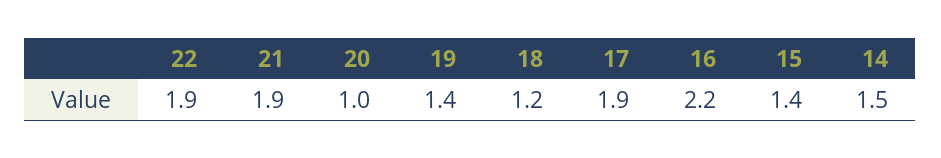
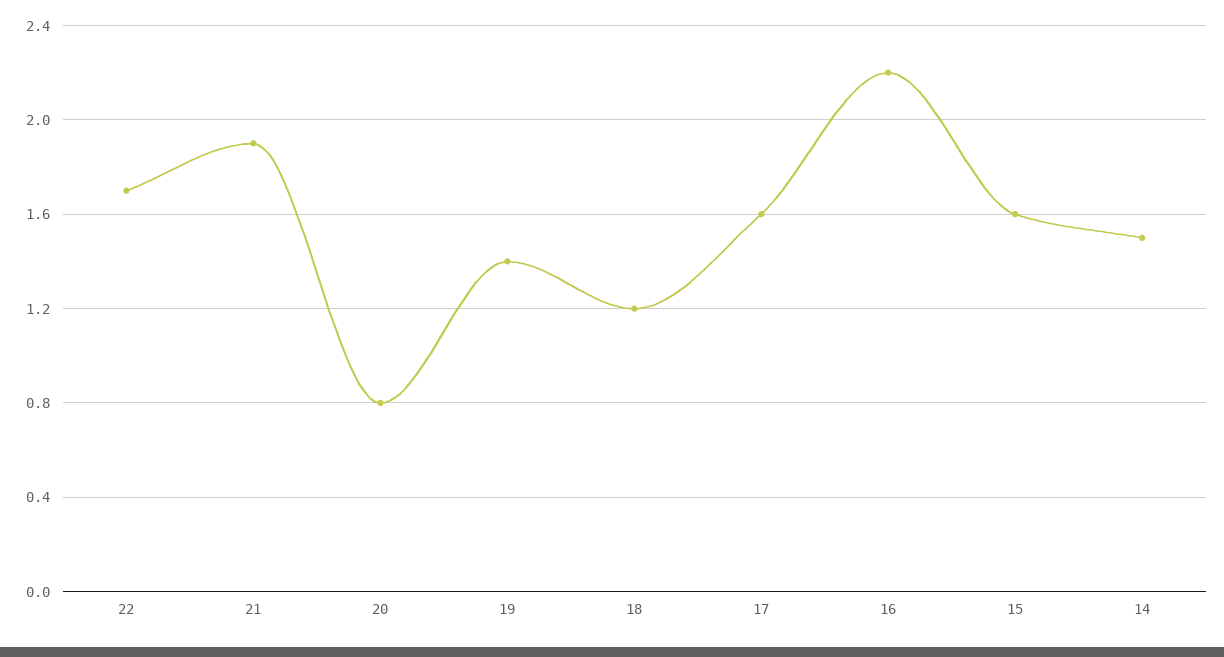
22: 1.9 -> 1.7
20: 1 -> 0.8
17: 1.9 -> 1.6
15: 1.4 -> 1.6

